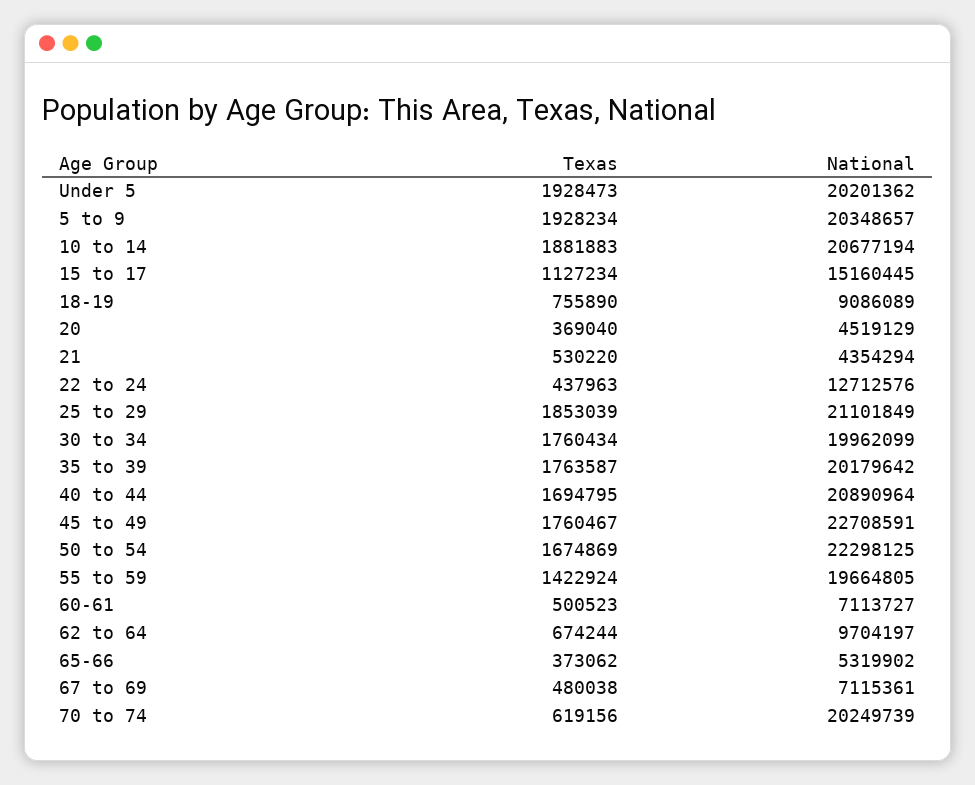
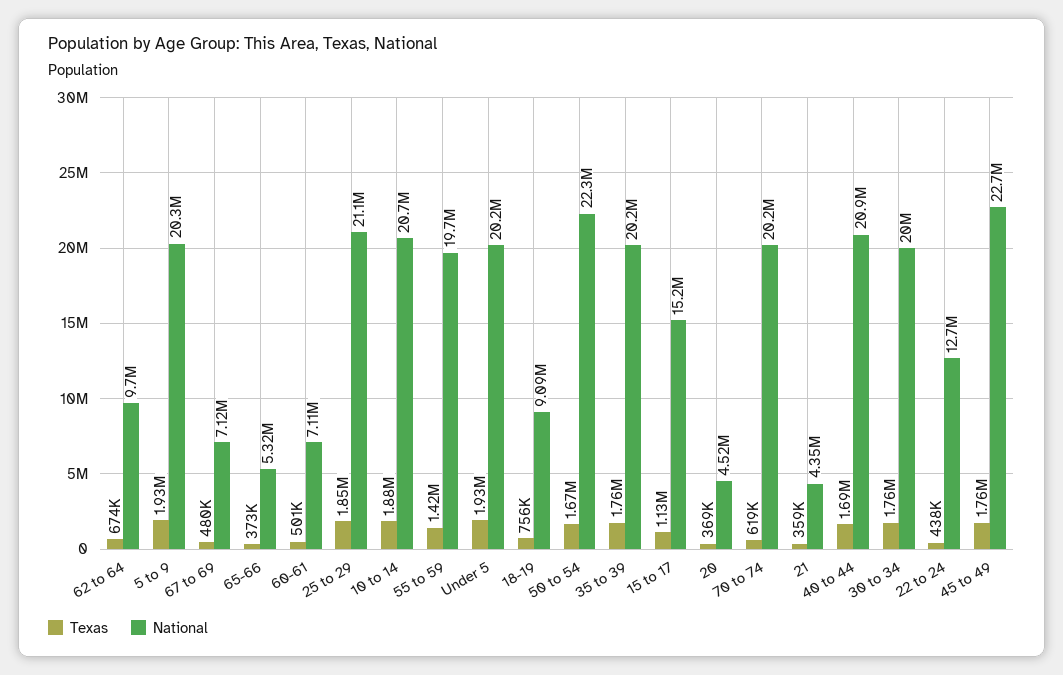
Texas, 21: 530220 -> 359000

